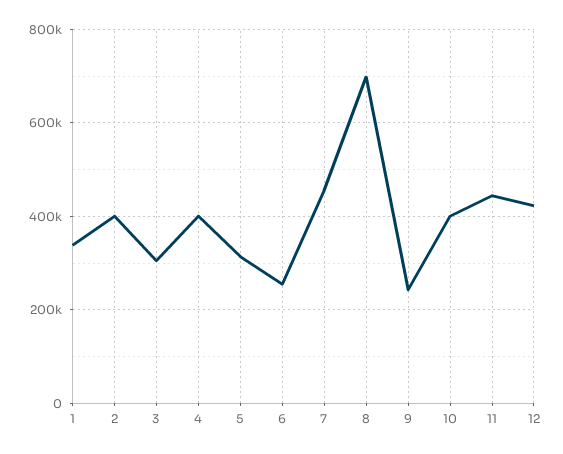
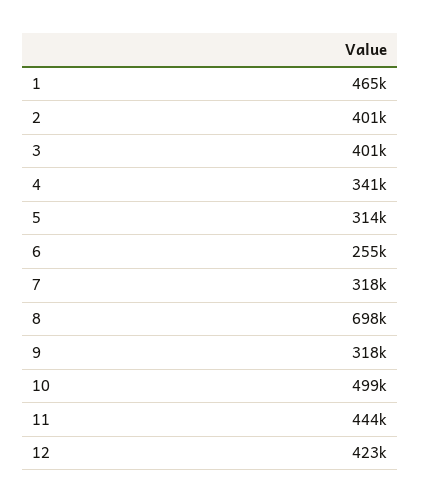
1: 340000 -> 465000
3: 300000 -> 401000
4: 400000 -> 341000
7: 460000 -> 318000
9: 240000 -> 318000
10: 400000 -> 499000

